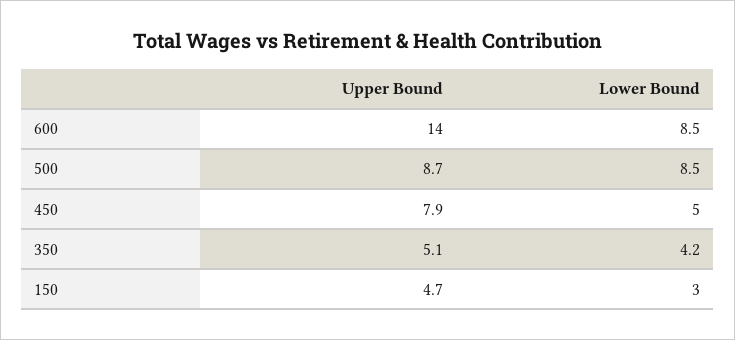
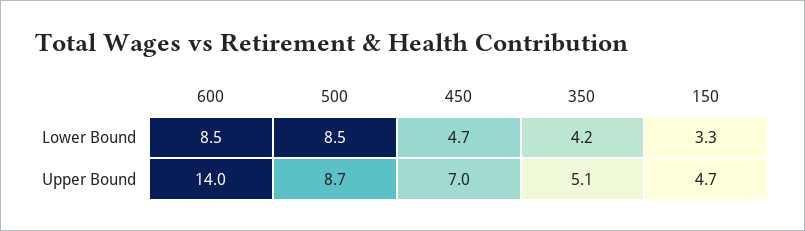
Upper Bound, 450: 7.9 -> 7
Lower Bound, 450: 5 -> 4.7
Lower Bound, 150: 3 -> 3.3

